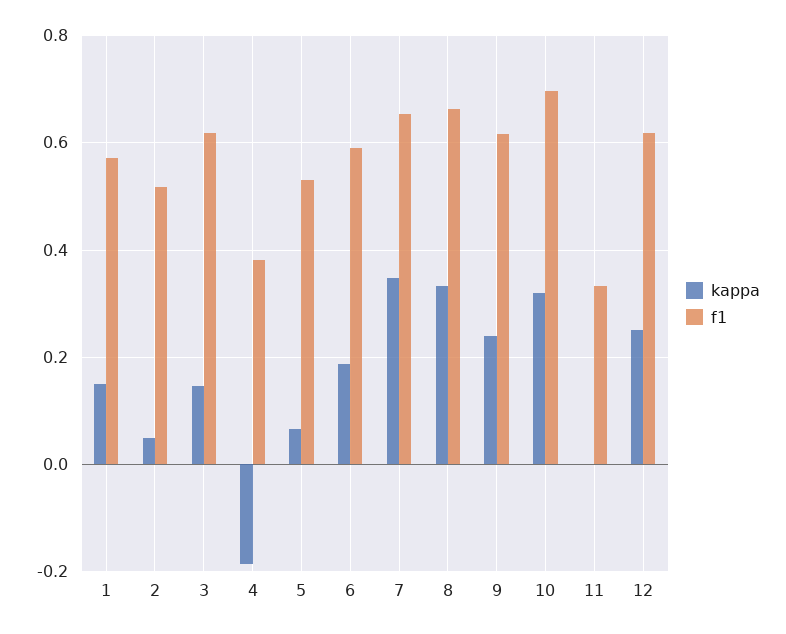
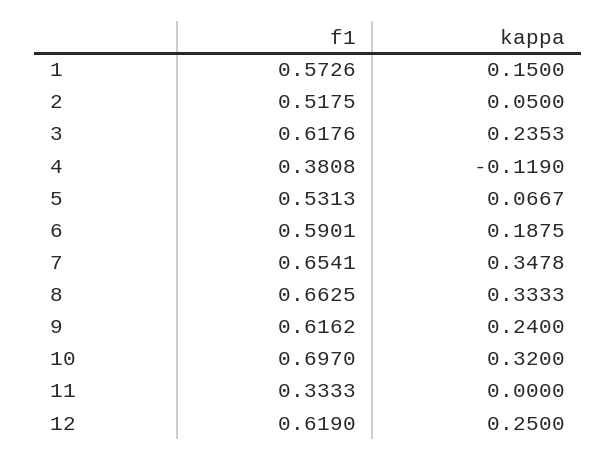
kappa, 3: 0.14 -> 0.2353
kappa, 4: -0.18 -> -0.119

